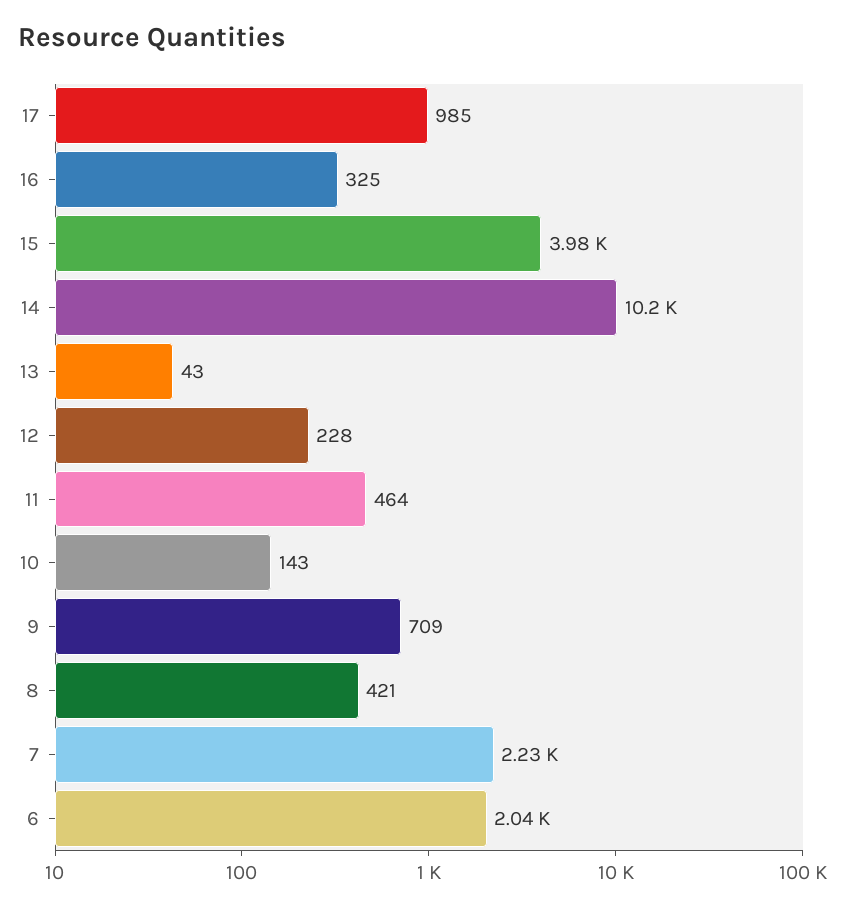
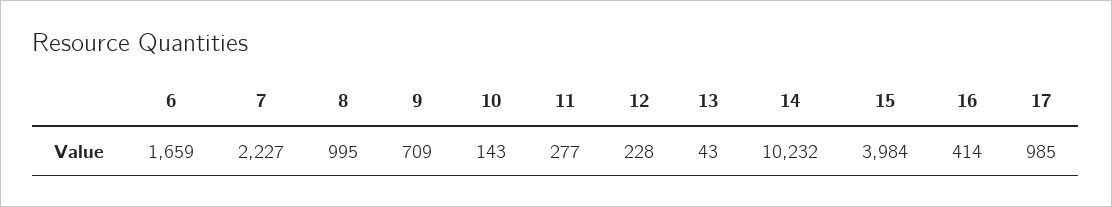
16: 325 -> 414
11: 464 -> 277
8: 421 -> 995
6: 2040 -> 1659

